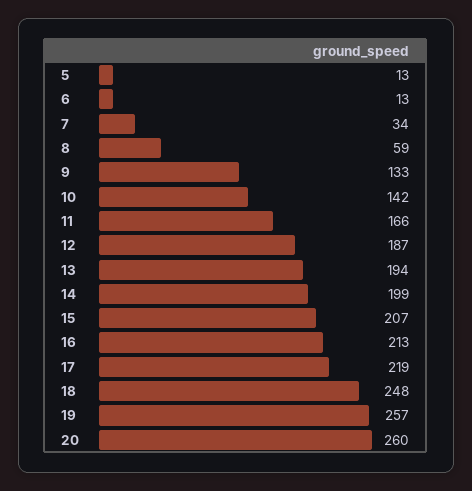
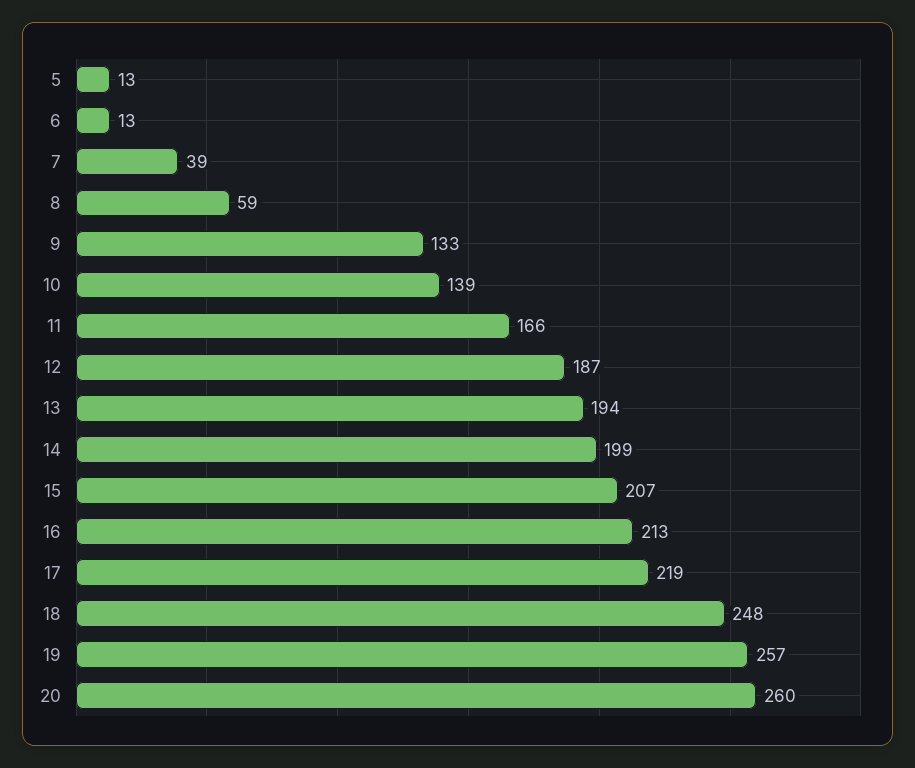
7: 34 -> 39
10: 142 -> 139

